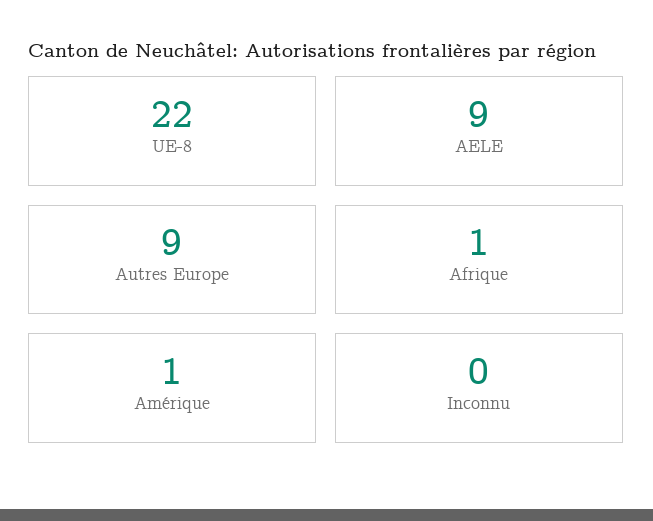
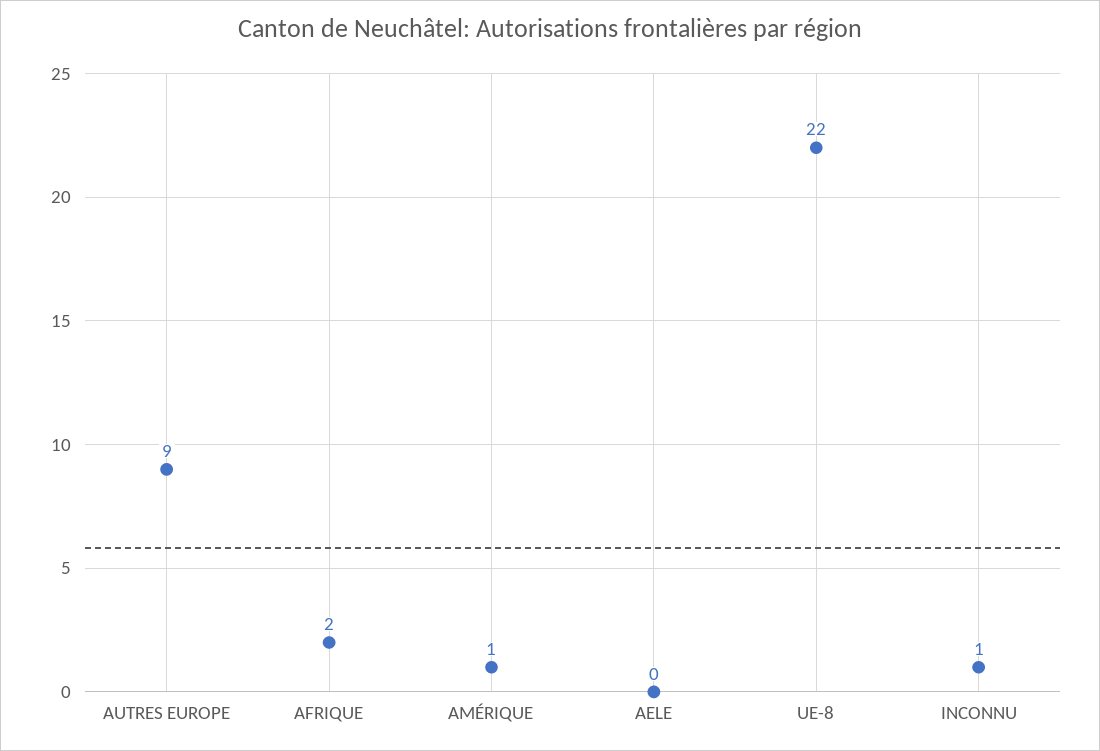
AELE: 9 -> 0
Afrique: 1 -> 2
Inconnu: 0 -> 1

